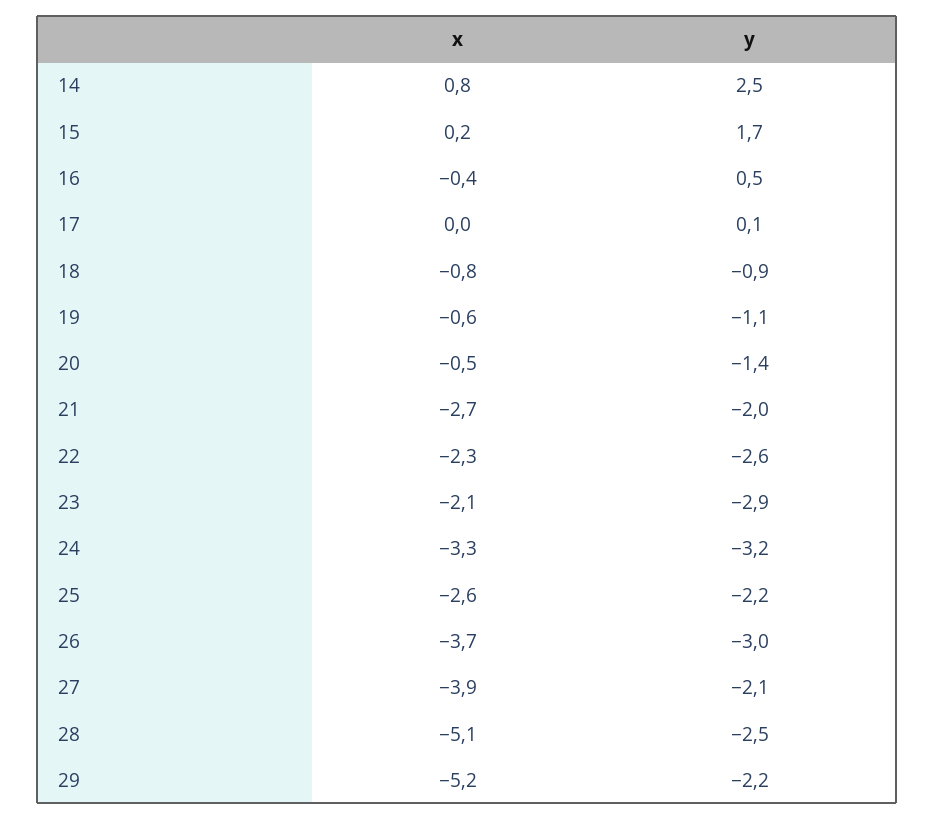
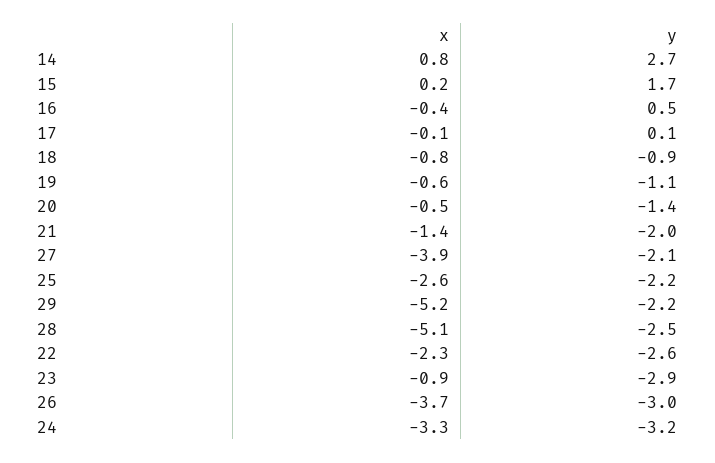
y, 14: 2.5 -> 2.7
x, 17: 0 -> -0.1
x, 21: -2.7 -> -1.4
x, 23: -2.1 -> -0.9

